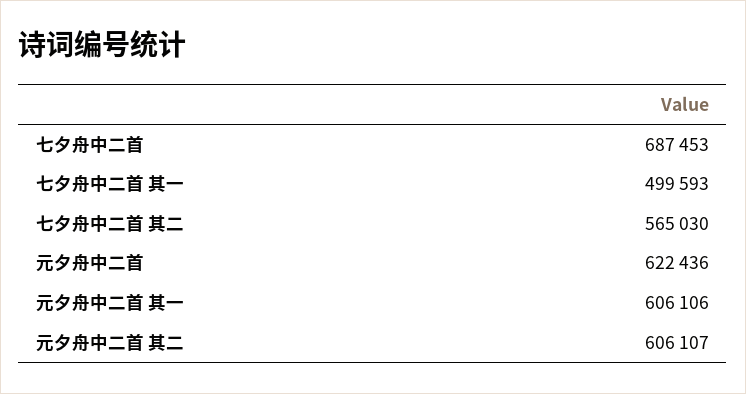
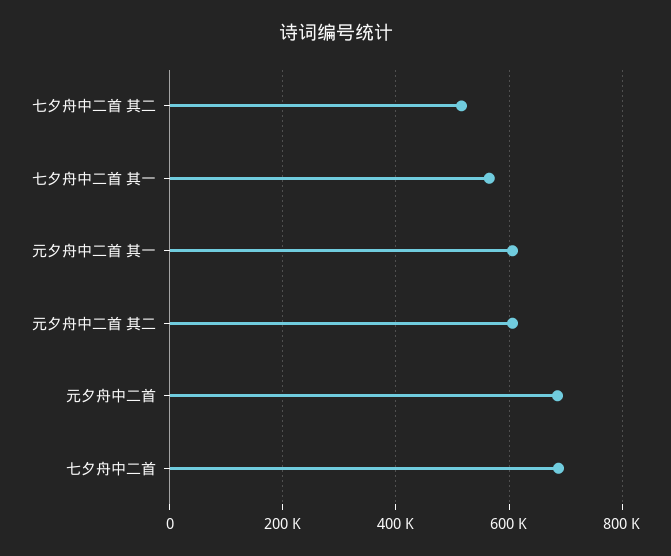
七夕舟中二首 其一: 499593 -> 560000
七夕舟中二首 其二: 565030 -> 520000
元夕舟中二首: 622436 -> 680000

